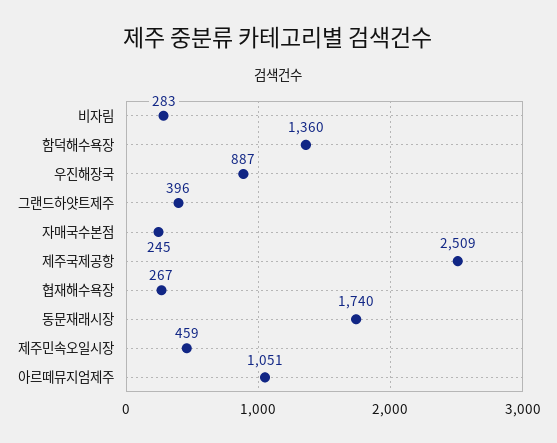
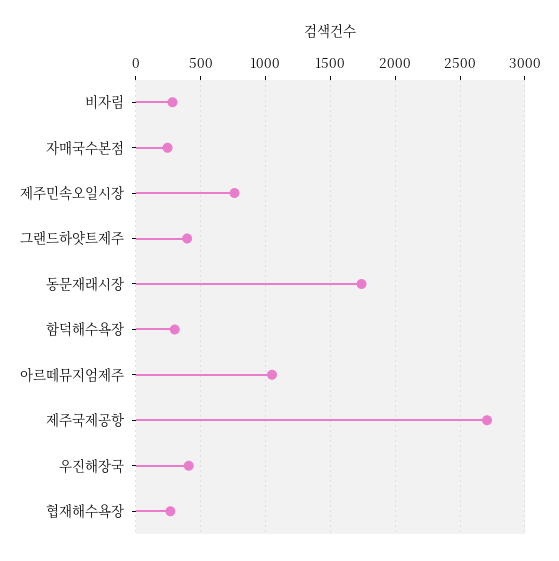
함덕해수욕장: 1360 -> 300
우진해장국: 887 -> 400
제주국제공항: 2509 -> 2700
제주민속오일시장: 459 -> 750

